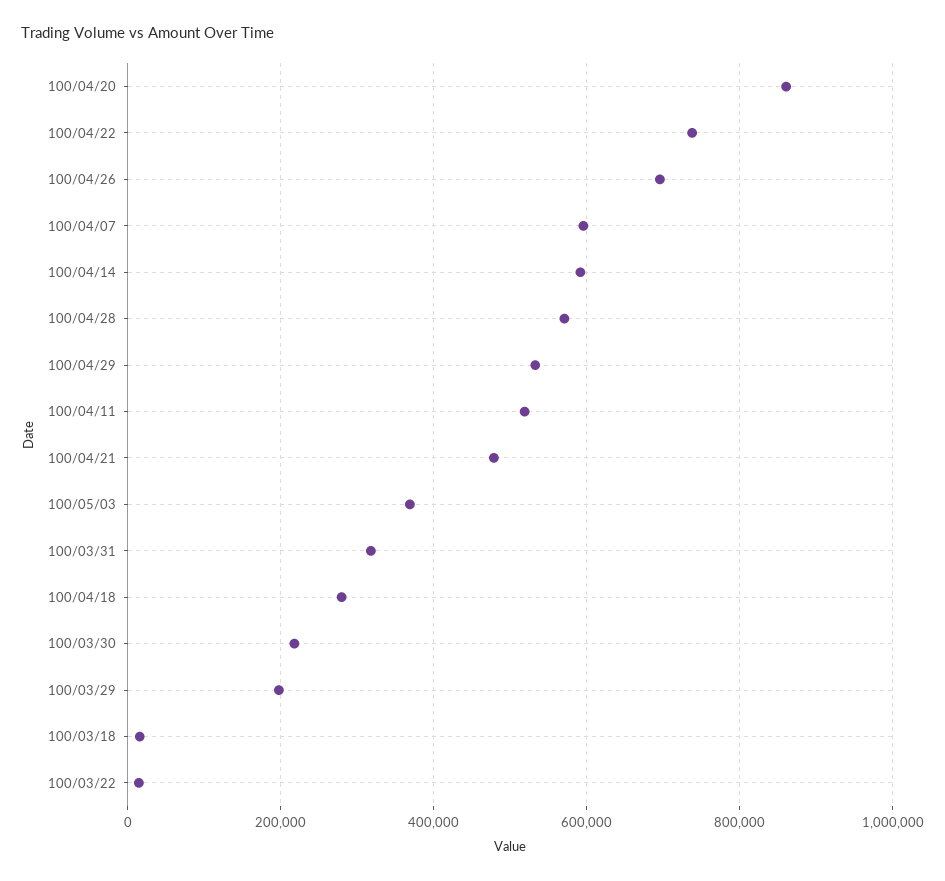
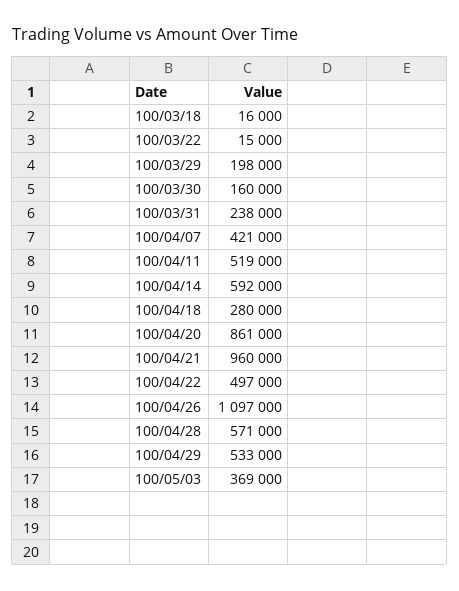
100/04/22: 740000 -> 497000
100/04/26: 700000 -> 1097000
100/04/07: 600000 -> 421000
100/04/21: 480000 -> 960000
100/03/31: 320000 -> 238000
100/03/30: 220000 -> 160000

